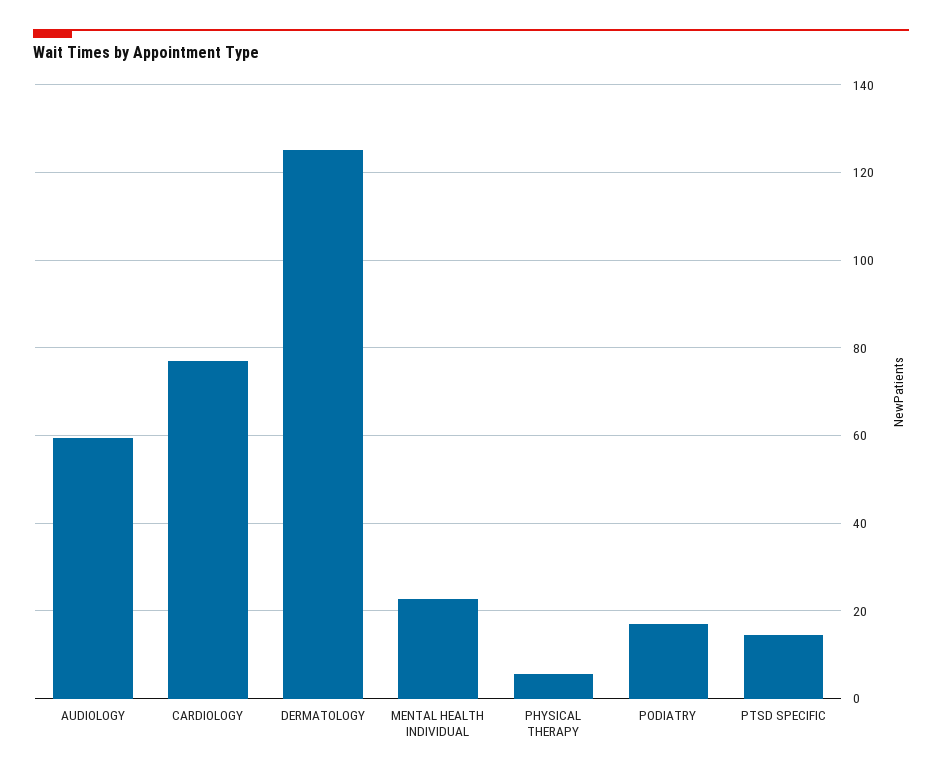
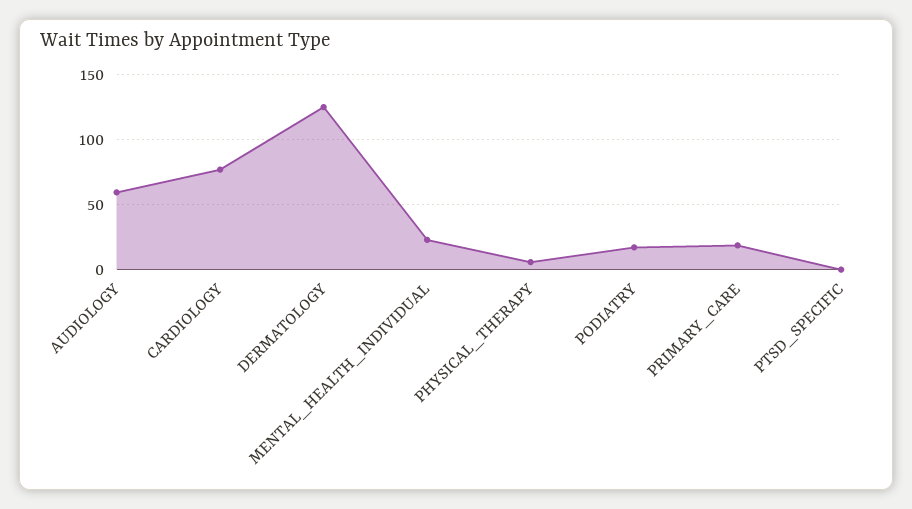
PTSD SPECIFIC: 14 -> 0
PRIMARY_CARE: none -> 20

